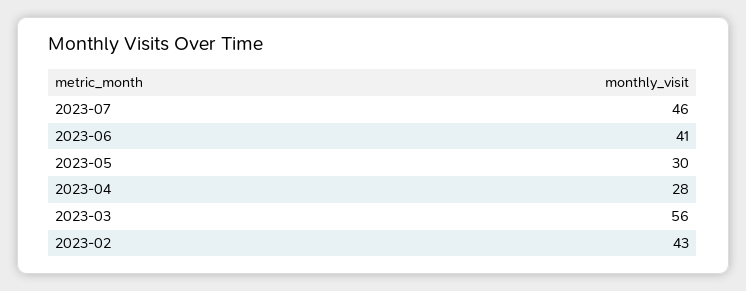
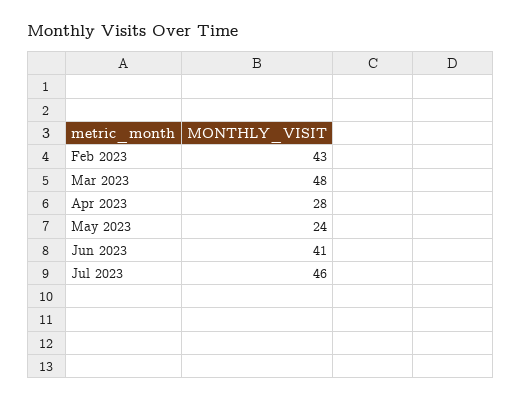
2023-05: 30 -> 24
2023-03: 56 -> 48

